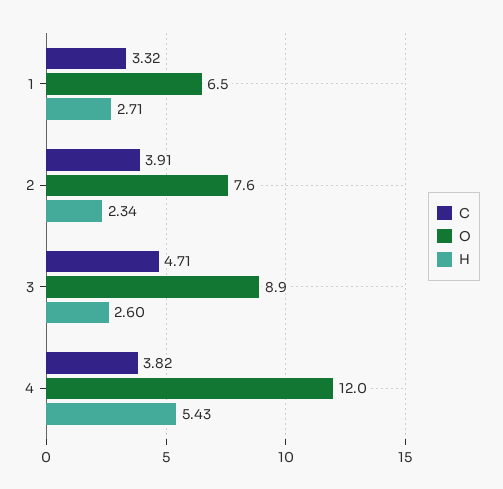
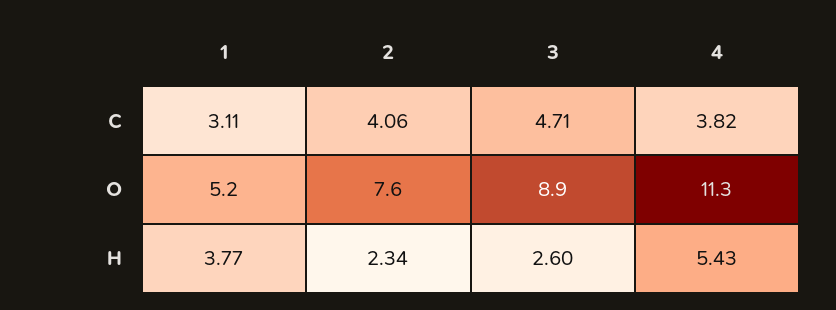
C, 1: 3.32 -> 3.11
O, 1: 6.5 -> 5.2
H, 1: 2.71 -> 3.77
C, 2: 3.91 -> 4.06
O, 4: 12 -> 11.3

